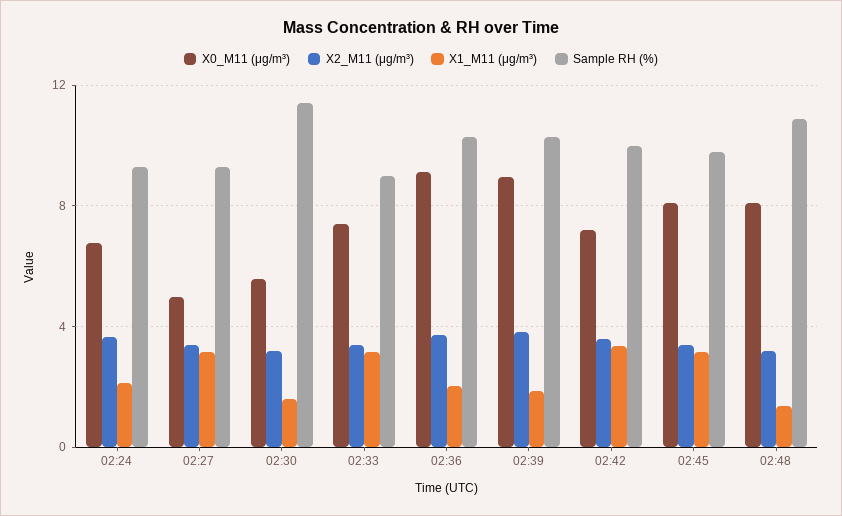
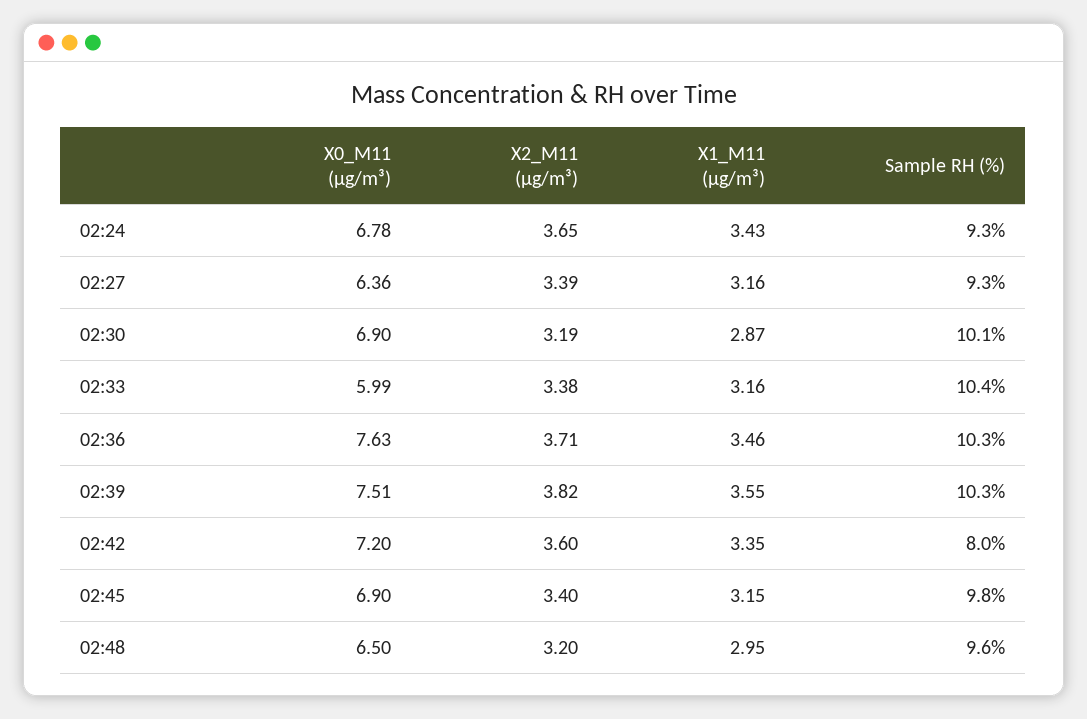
X1_M11 (μg/m³), 02:24: 2 -> 3.43
X0_M11 (μg/m³), 02:27: 5 -> 6.36
X0_M11 (μg/m³), 02:30: 5.5 -> 6.9
X1_M11 (μg/m³), 02:30: 1.5 -> 2.87
Sample RH (%), 02:30: 11.5 -> 10.1
X0_M11 (μg/m³), 02:33: 7.5 -> 5.99
Sample RH (%), 02:33: 9 -> 10.4
X0_M11 (μg/m³), 02:36: 9 -> 7.63
X1_M11 (μg/m³), 02:36: 2 -> 3.46
X0_M11 (μg/m³), 02:39: 9 -> 7.51
X1_M11 (μg/m³), 02:39: 2 -> 3.55
Sample RH (%), 02:42: 10 -> 8
X0_M11 (μg/m³), 02:45: 8 -> 6.9
X0_M11 (μg/m³), 02:48: 8 -> 6.5
X1_M11 (μg/m³), 02:48: 1.5 -> 2.95
Sample RH (%), 02:48: 11 -> 9.6

